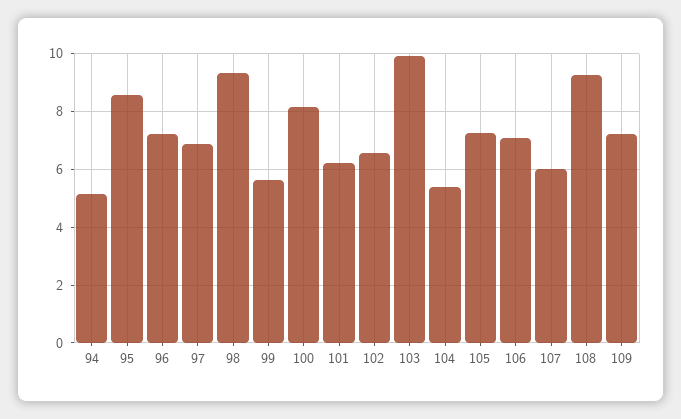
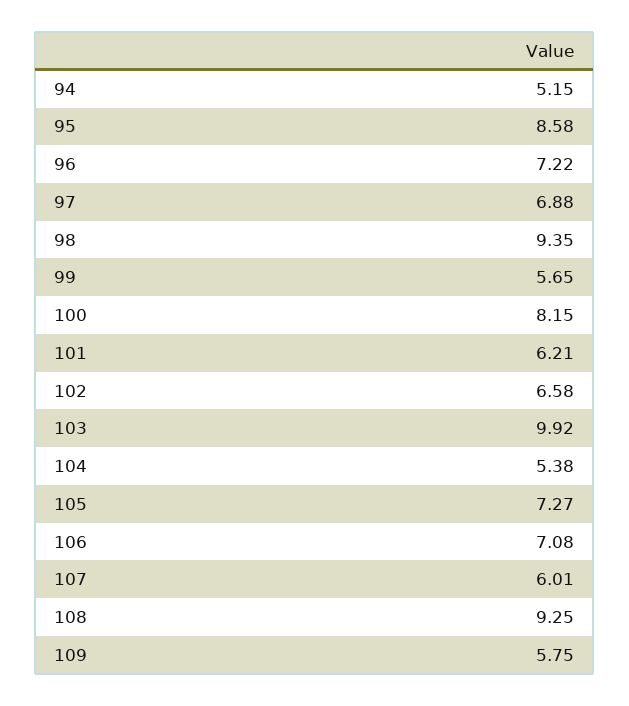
109: 7.25 -> 5.75

